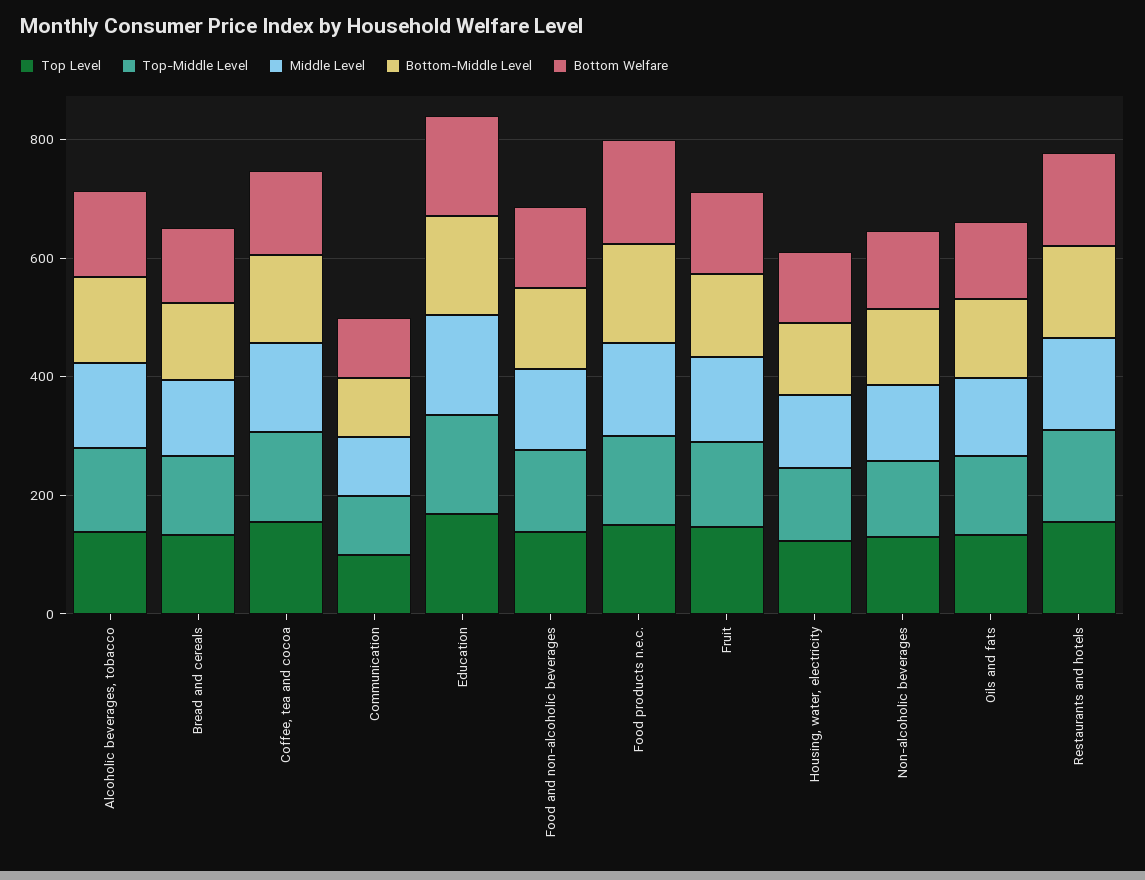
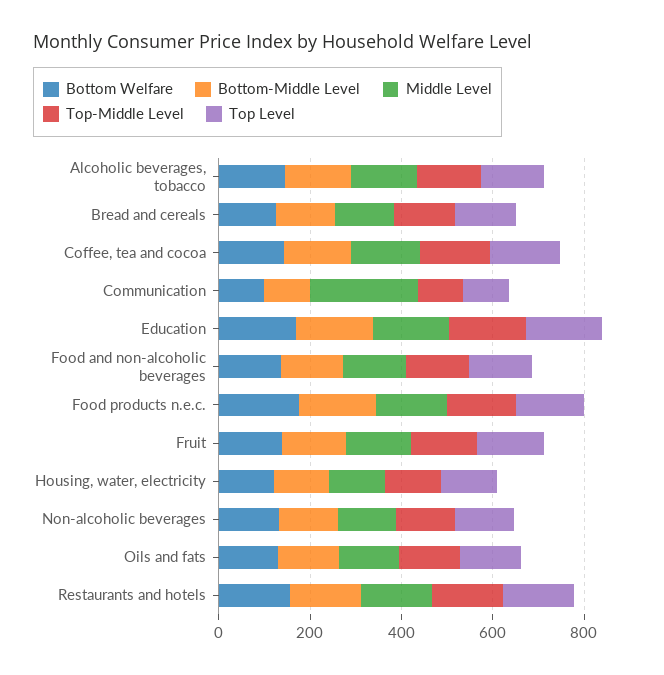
Middle Level, Communication: 100 -> 250

